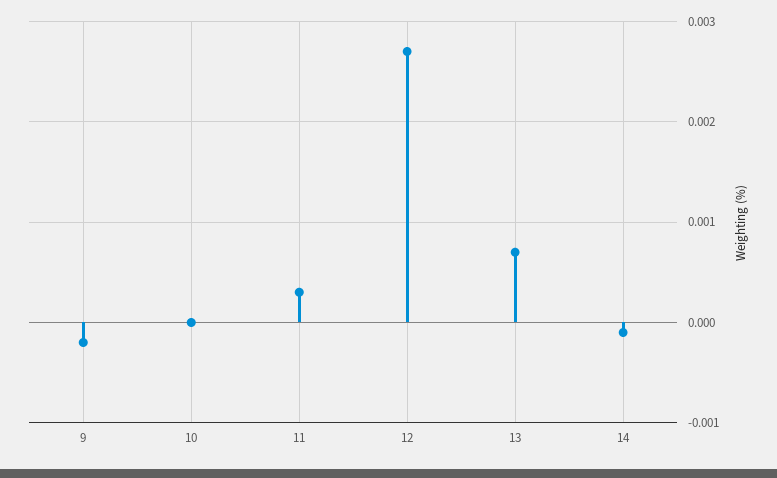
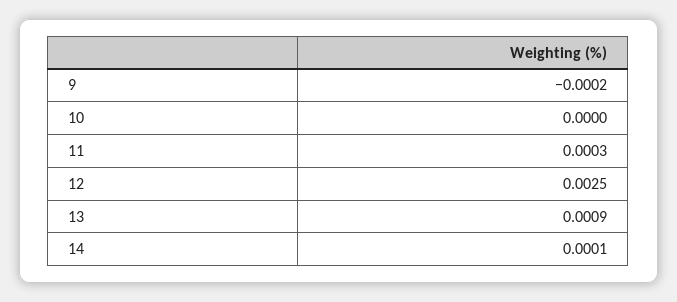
12: 0.0027 -> 0.0025
13: 0.0007 -> 0.0009
14: -0.0001 -> 0.0001

